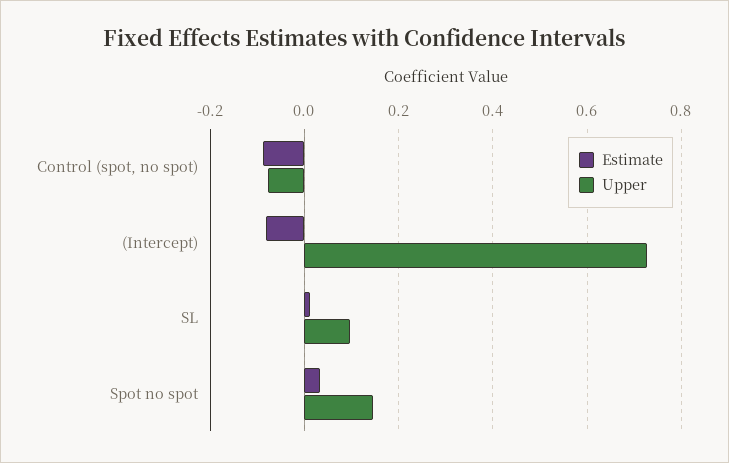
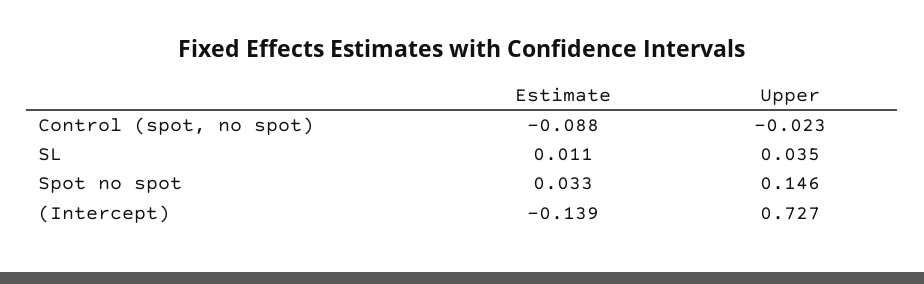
Upper, Control (spot, no spot): -0.08 -> -0.023
Estimate, (Intercept): -0.08 -> -0.139
Upper, SL: 0.1 -> 0.035

